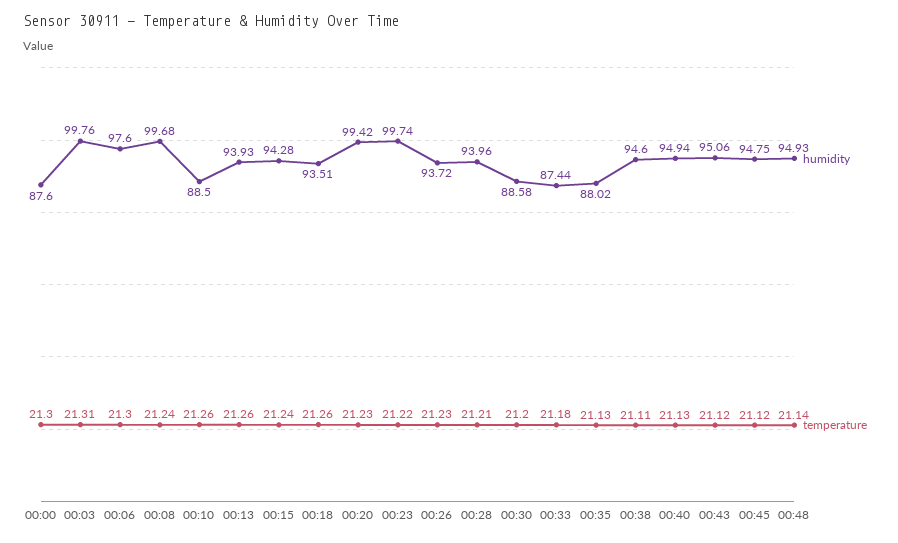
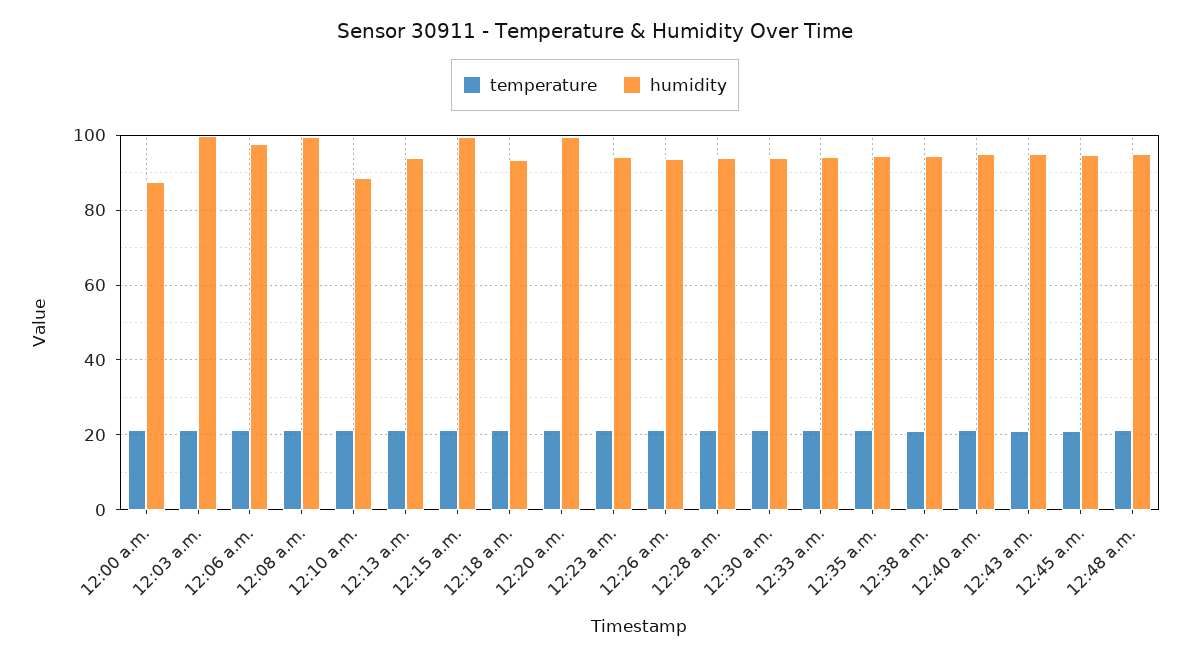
humidity, 00:15: 94.28 -> 100
humidity, 00:23: 99.74 -> 94
humidity, 00:30: 88.58 -> 94
humidity, 00:33: 87.44 -> 94
humidity, 00:35: 88.02 -> 94

